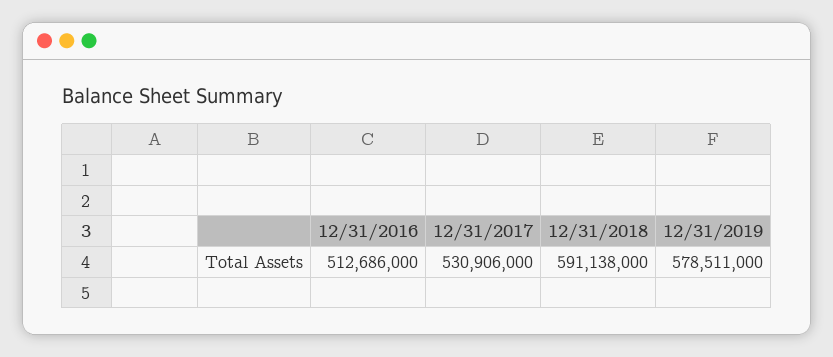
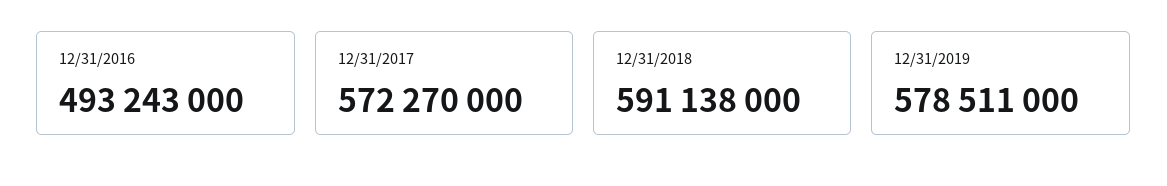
12/31/2016: 512686000 -> 493243000
12/31/2017: 530906000 -> 572270000

